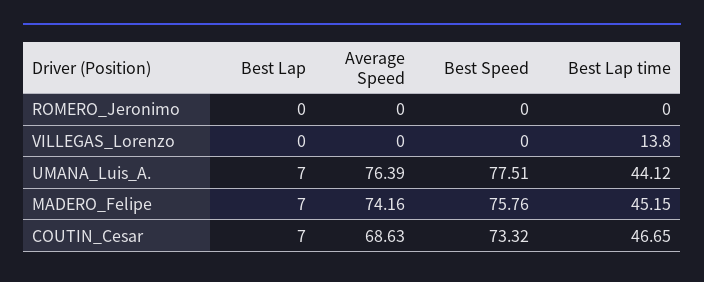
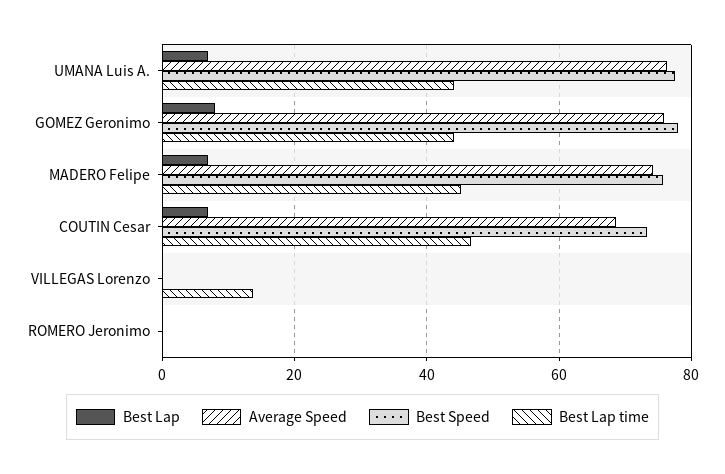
Best Lap, GOMEZ Geronimo: none -> 8
Average Speed, GOMEZ Geronimo: none -> 76
Best Speed, GOMEZ Geronimo: none -> 78
Best Lap time, GOMEZ Geronimo: none -> 44

